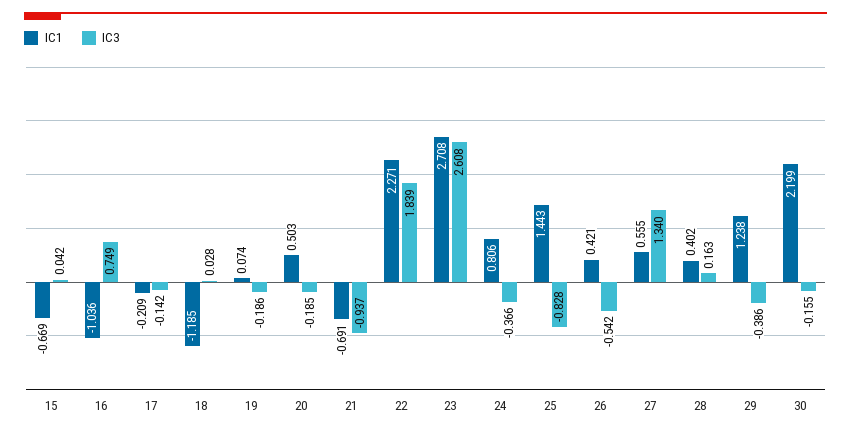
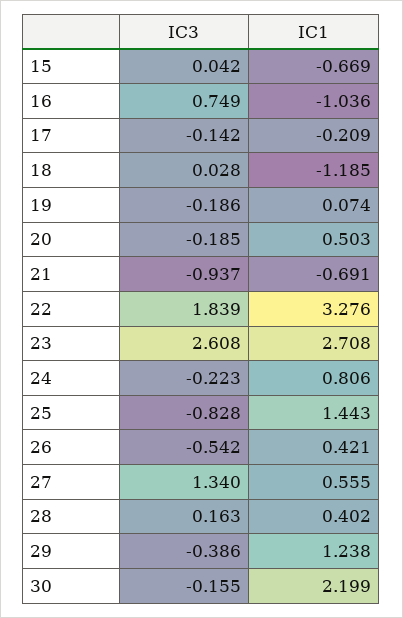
IC1, 22: 2.271 -> 3.276
IC3, 24: -0.366 -> -0.223

